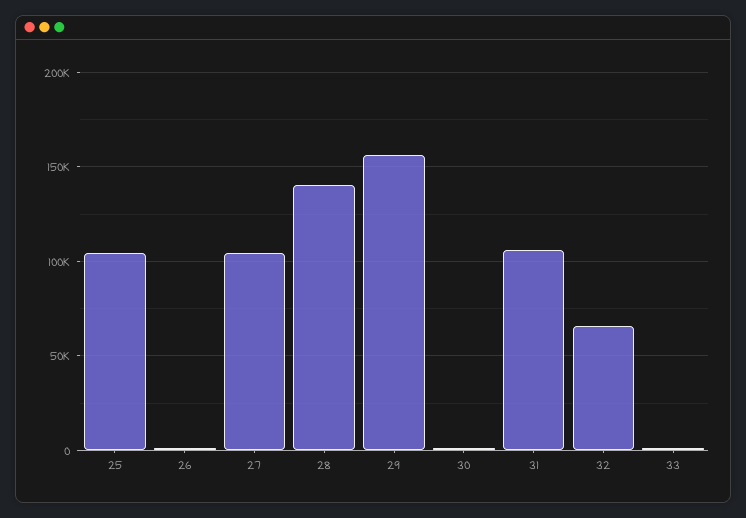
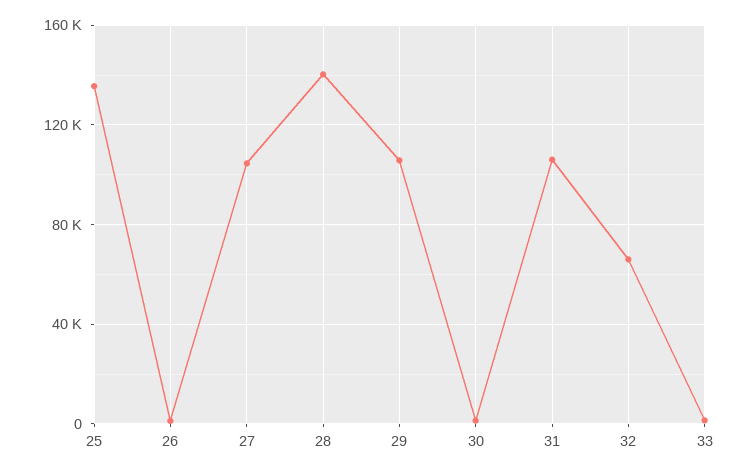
25: 105000 -> 135000
29: 155000 -> 105000

